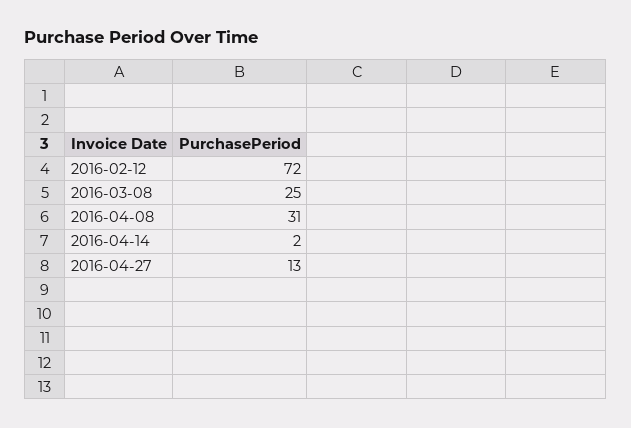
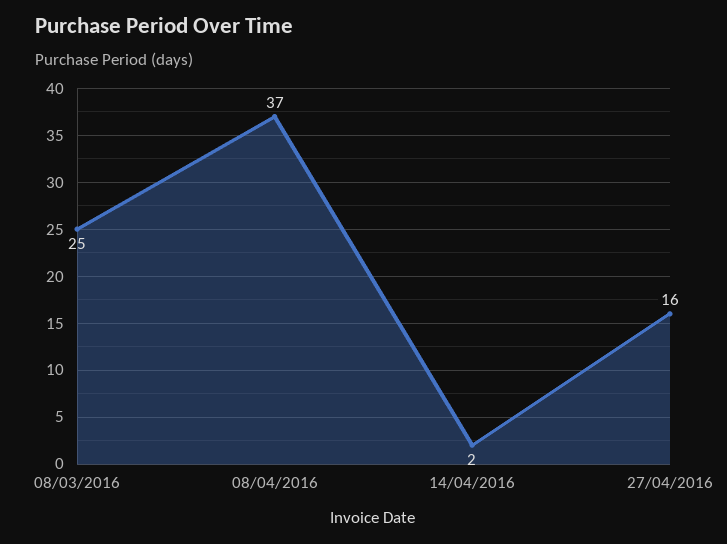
2016-02-12: 72 -> none
2016-04-08: 31 -> 37
2016-04-27: 13 -> 16

